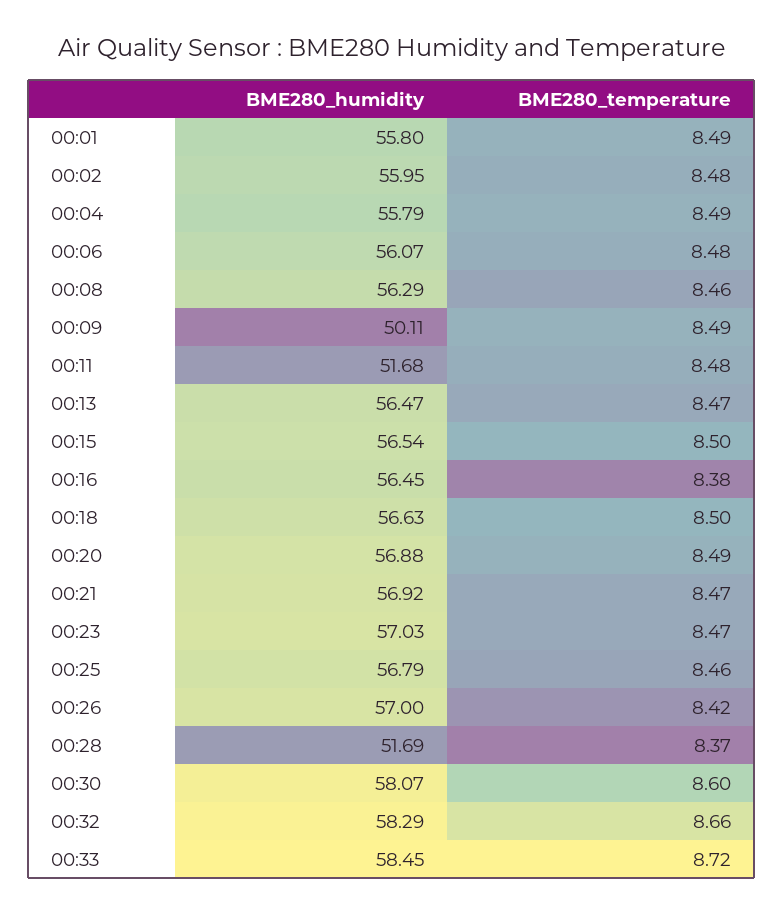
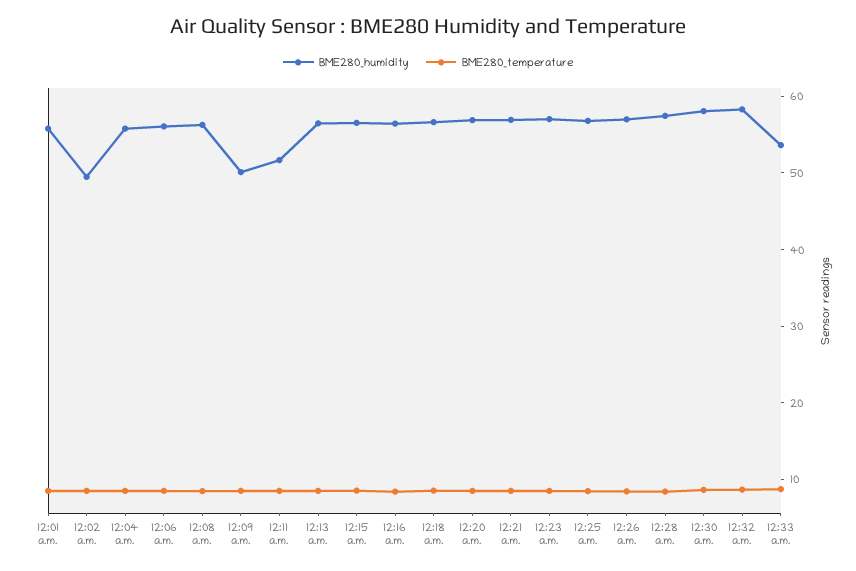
BME280_humidity, 00:02: 55.95 -> 50
BME280_humidity, 00:28: 51.69 -> 58
BME280_humidity, 00:33: 58.45 -> 54

